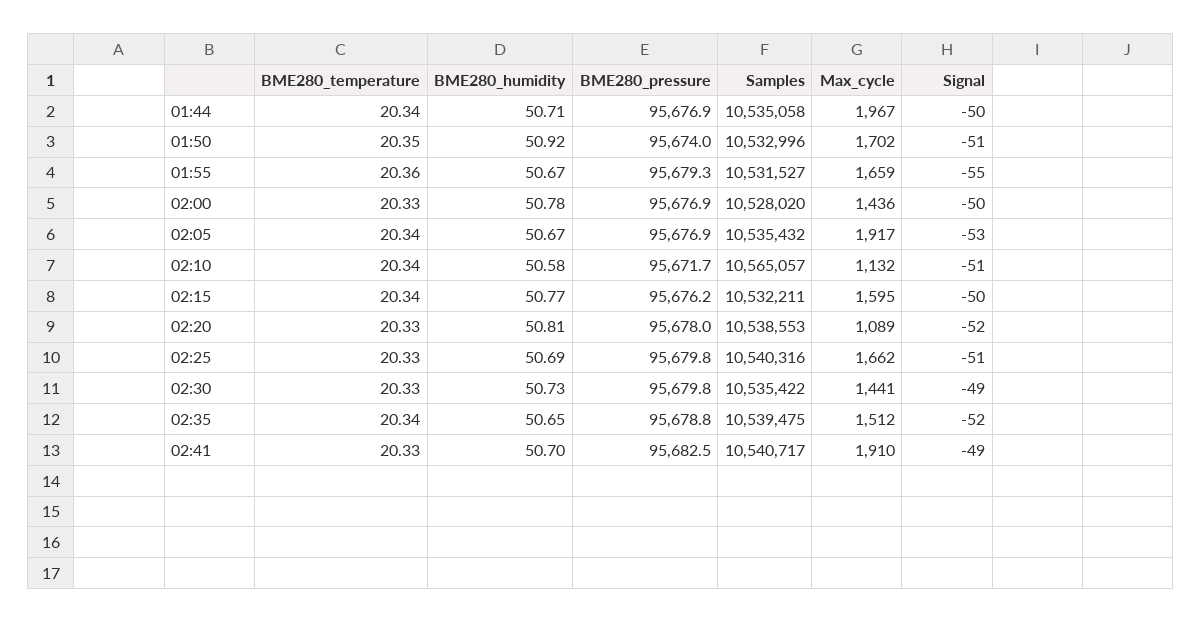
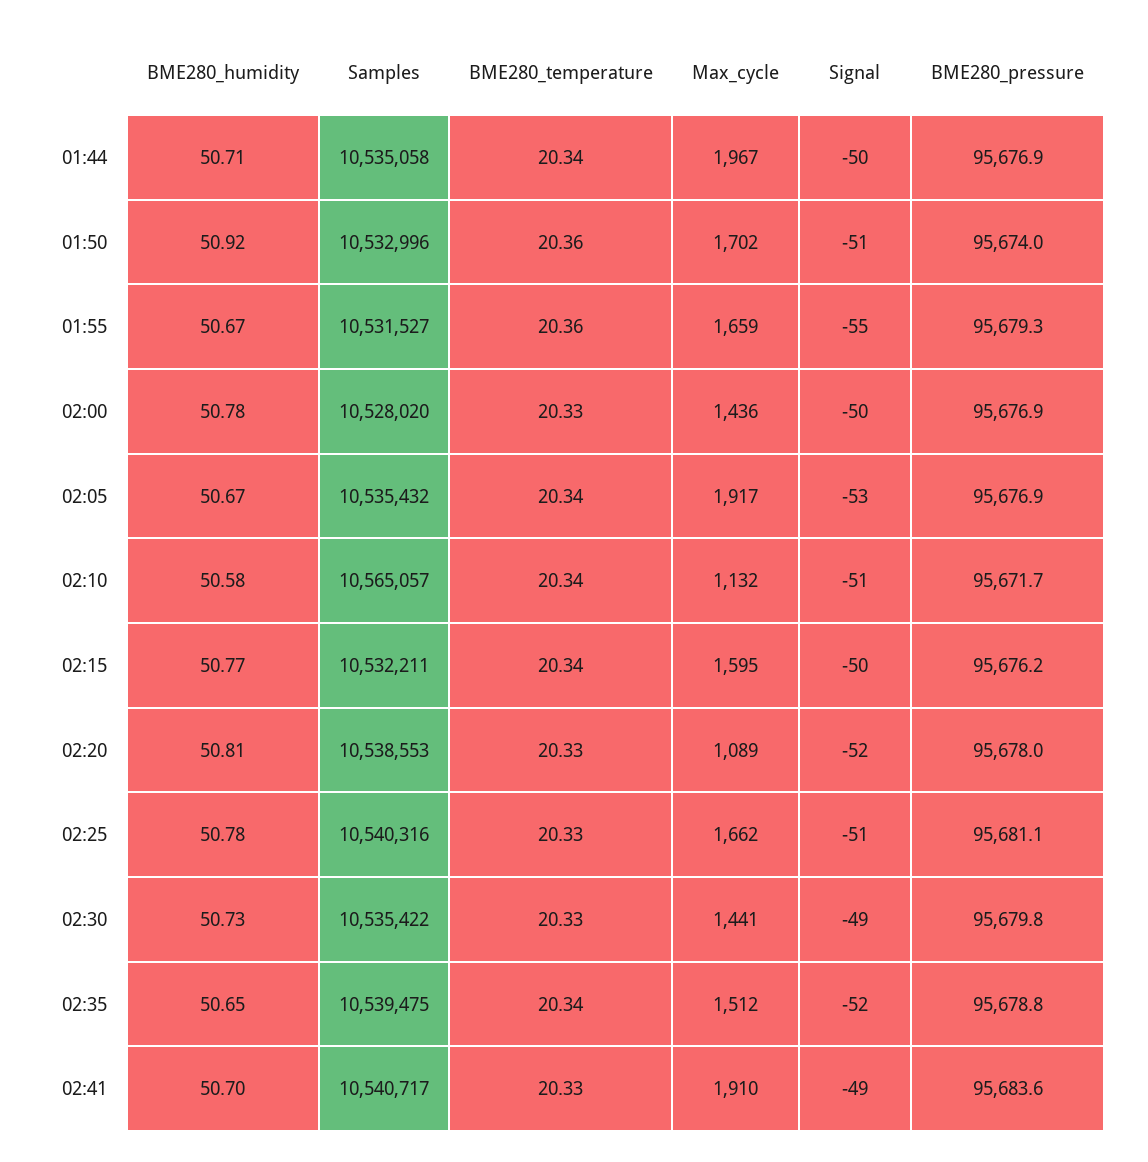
BME280_temperature, 01:50: 20.35 -> 20.36
BME280_humidity, 02:25: 50.69 -> 50.78
BME280_pressure, 02:25: 95679.8 -> 95681.1
BME280_pressure, 02:41: 95682.5 -> 95683.6

